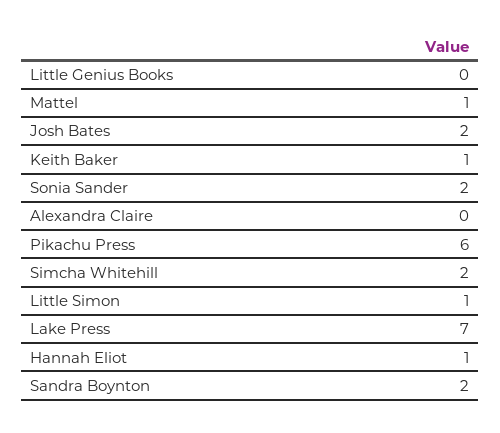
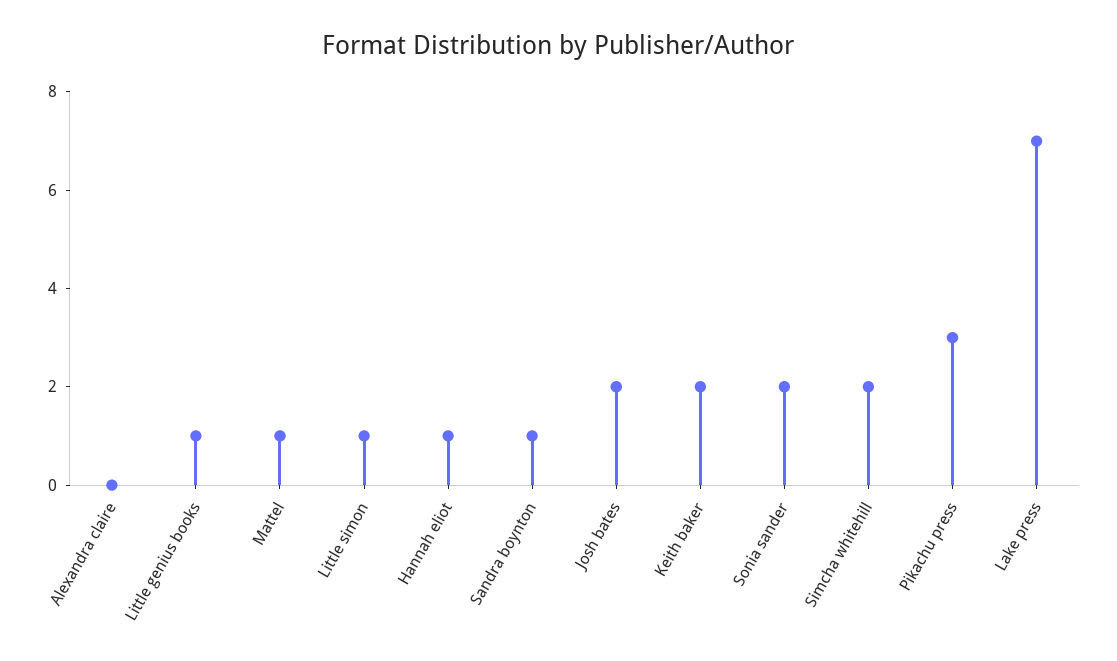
Little Genius Books: 0 -> 1
Keith Baker: 1 -> 2
Pikachu Press: 6 -> 3
Sandra Boynton: 2 -> 1

